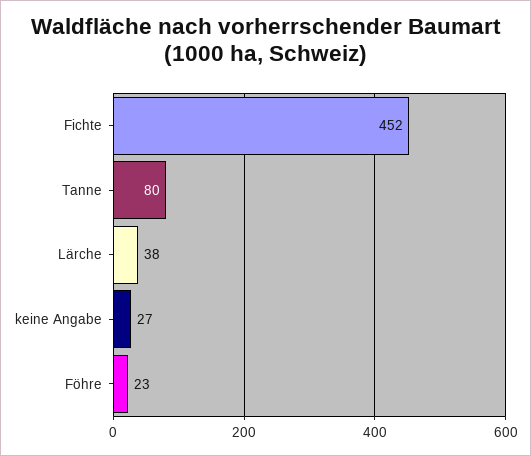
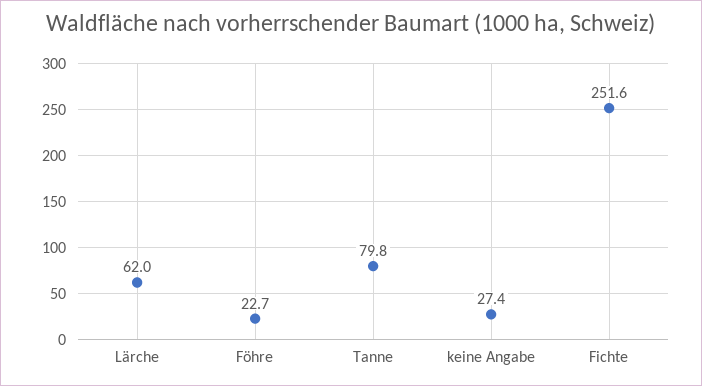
Fichte: 452 -> 251.6
Lärche: 38 -> 62

